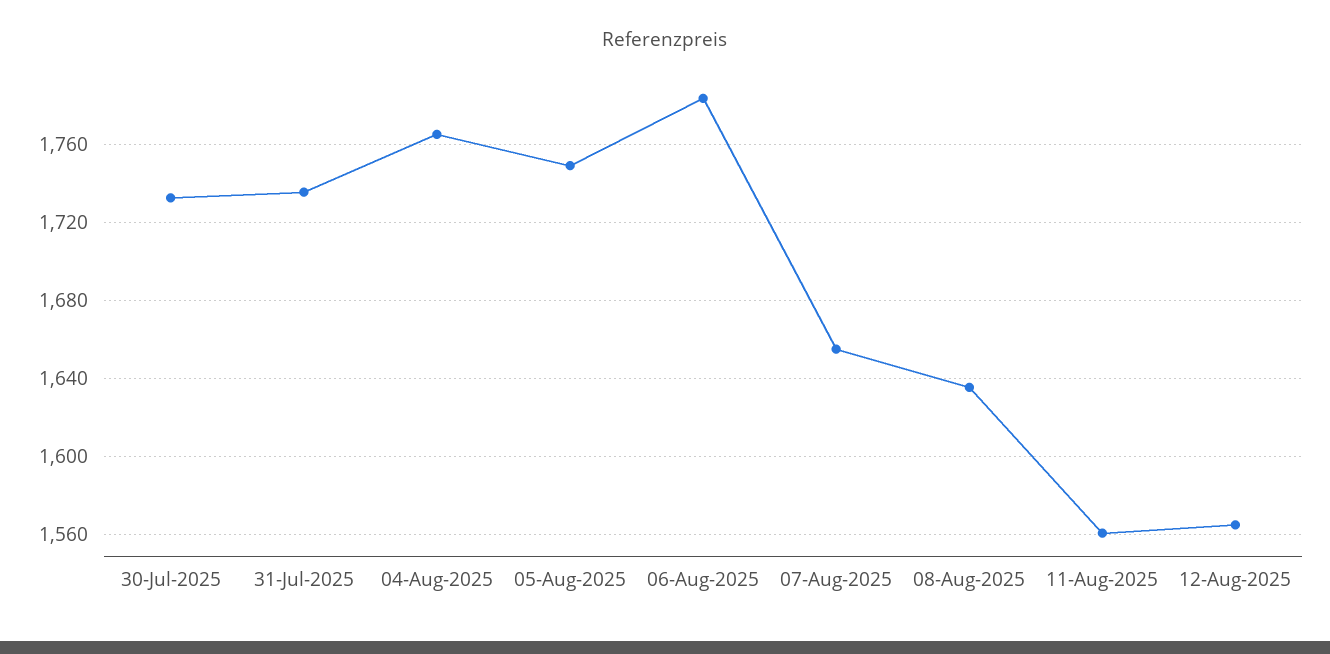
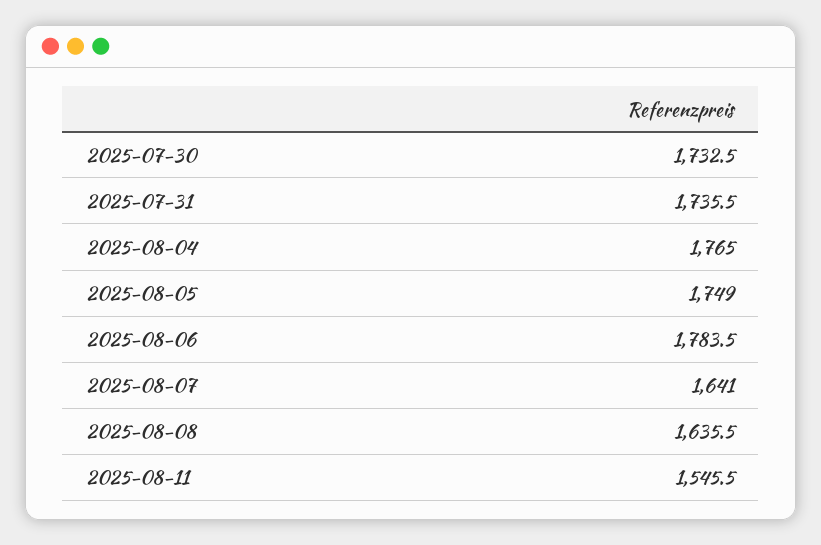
07-Aug-2025: 1655 -> 1641
11-Aug-2025: 1560 -> 1545.5
12-Aug-2025: 1565 -> none

